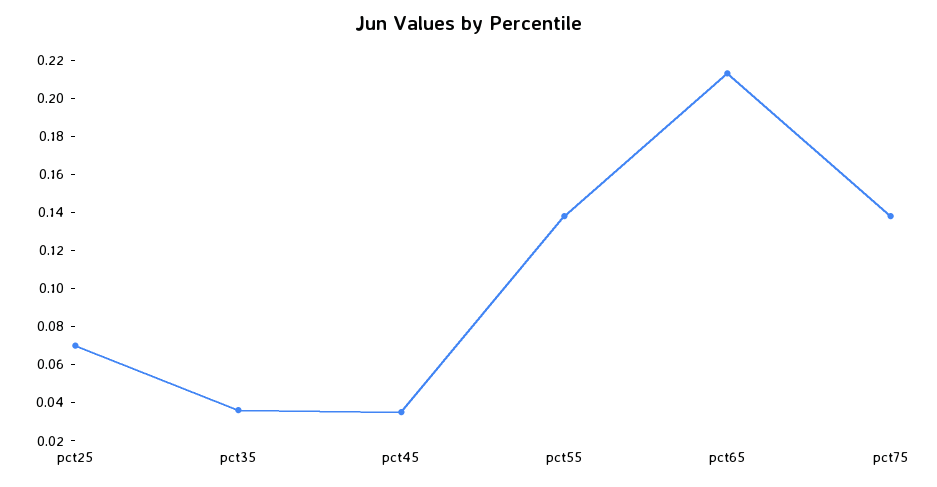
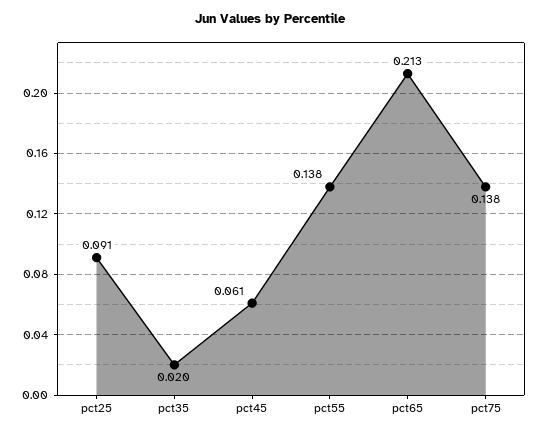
pct25: 0.07 -> 0.091
pct35: 0.035 -> 0.02
pct45: 0.035 -> 0.061

